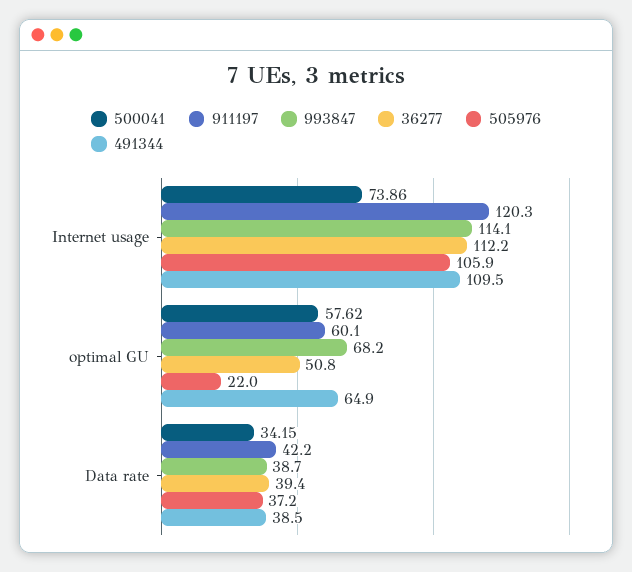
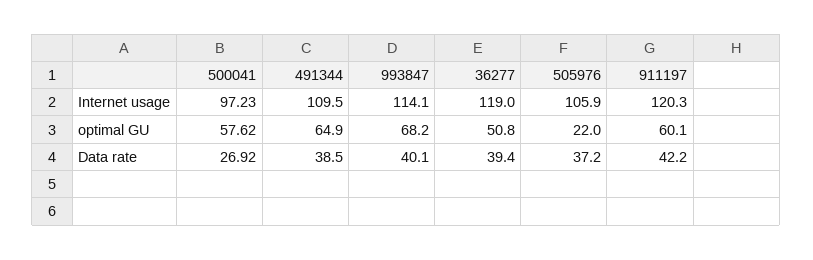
500041, Internet usage: 73.86 -> 97.23
36277, Internet usage: 112.2 -> 119
500041, Data rate: 34.15 -> 26.92
993847, Data rate: 38.7 -> 40.1

